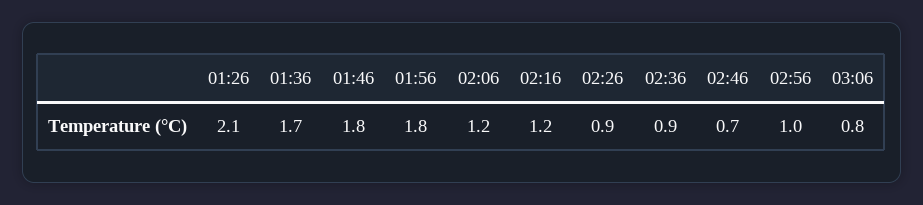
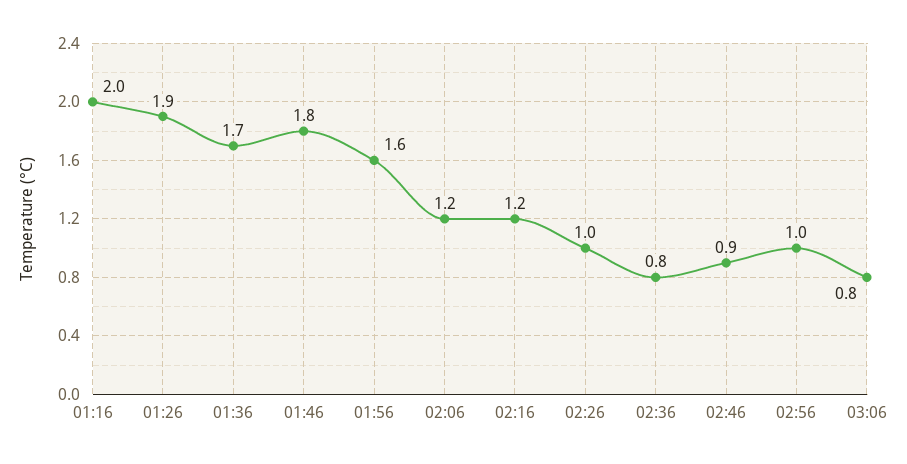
01:26: 2.1 -> 1.9
01:56: 1.8 -> 1.6
02:26: 0.9 -> 1
02:36: 0.9 -> 0.8
02:46: 0.7 -> 0.9
01:16: none -> 2

